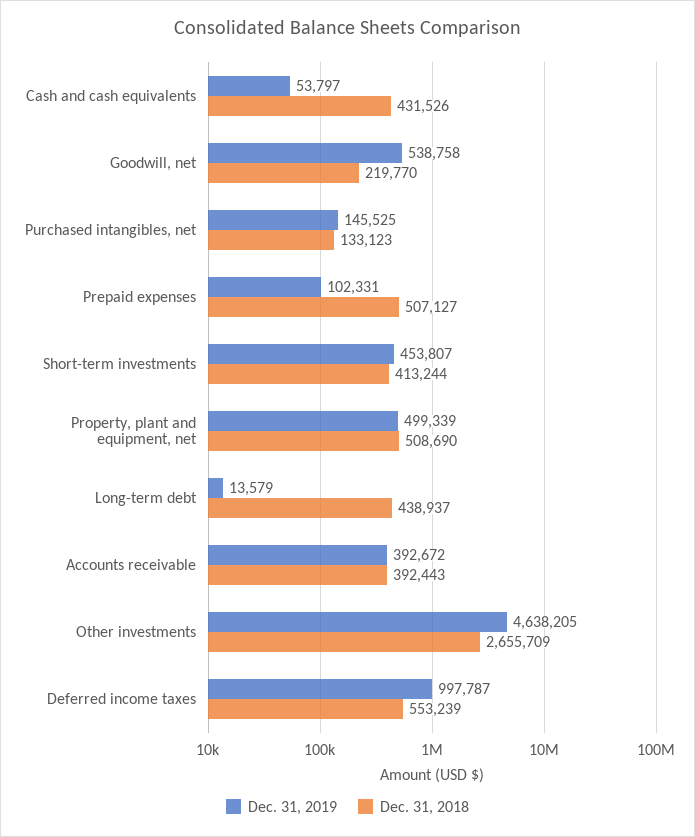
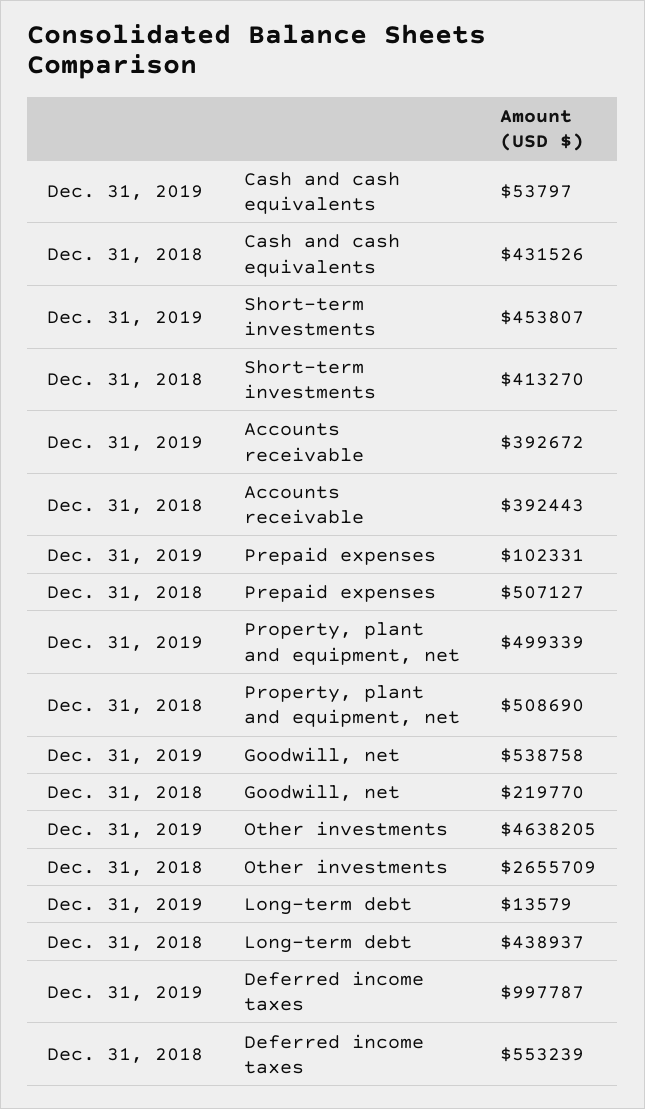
Dec. 31, 2019, Purchased intangibles, net: 145525 -> none
Dec. 31, 2018, Purchased intangibles, net: 133123 -> none
Dec. 31, 2018, Short-term investments: 413244 -> 413270

